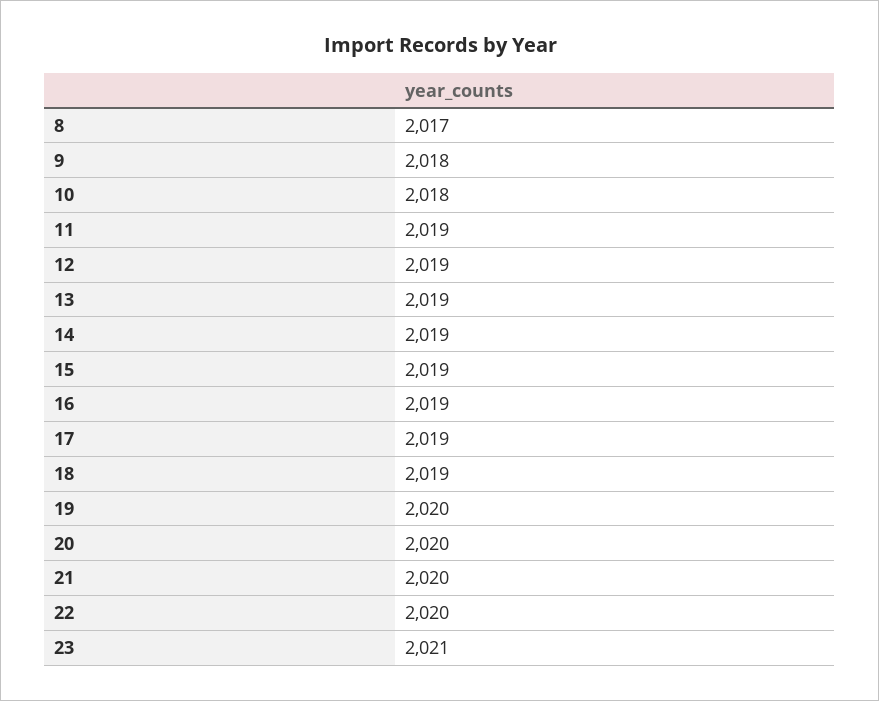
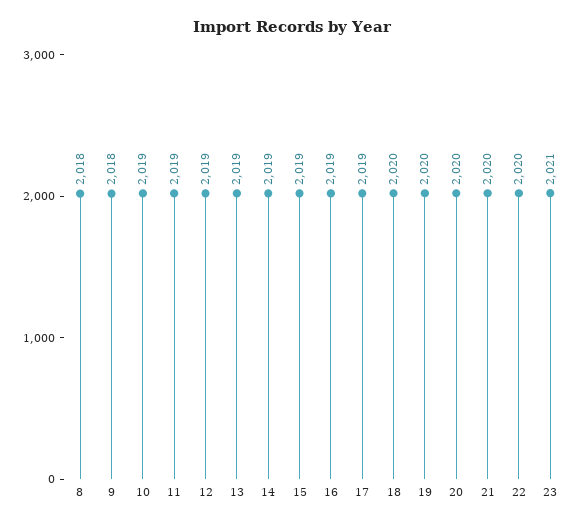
8: 2017 -> 2018
10: 2018 -> 2019
18: 2019 -> 2020

